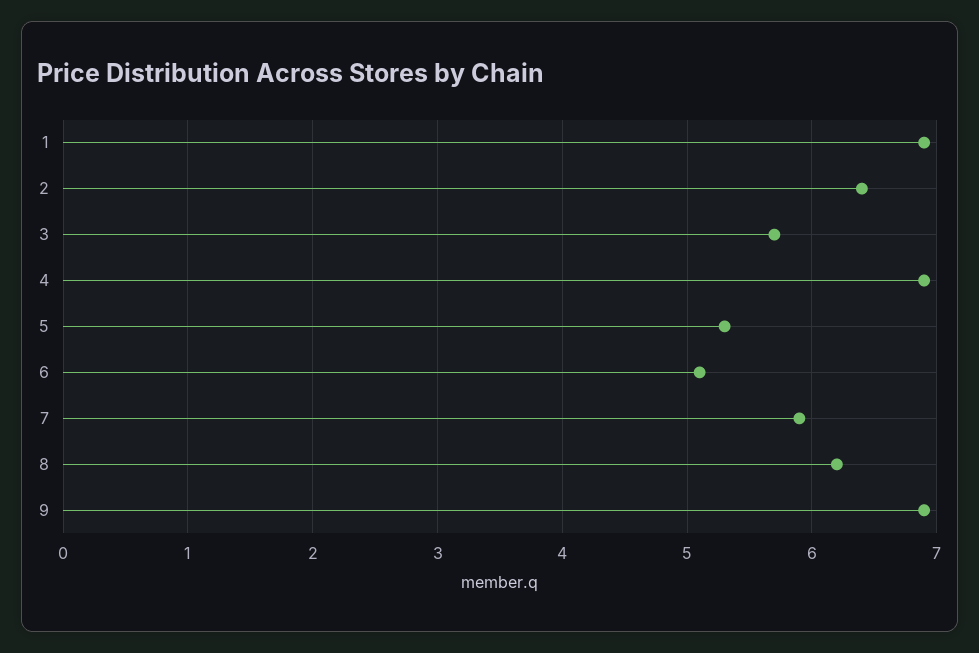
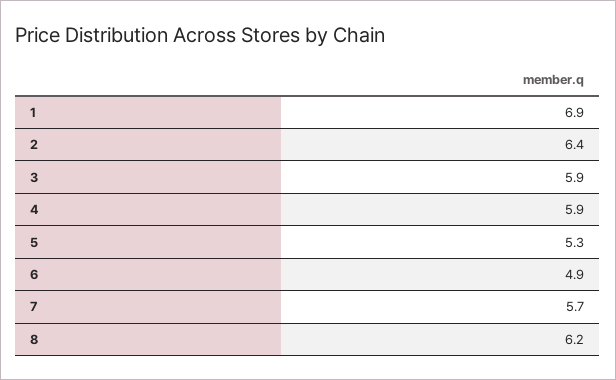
3: 5.7 -> 5.9
4: 6.9 -> 5.9
6: 5.1 -> 4.9
7: 5.9 -> 5.7
9: 6.9 -> none

